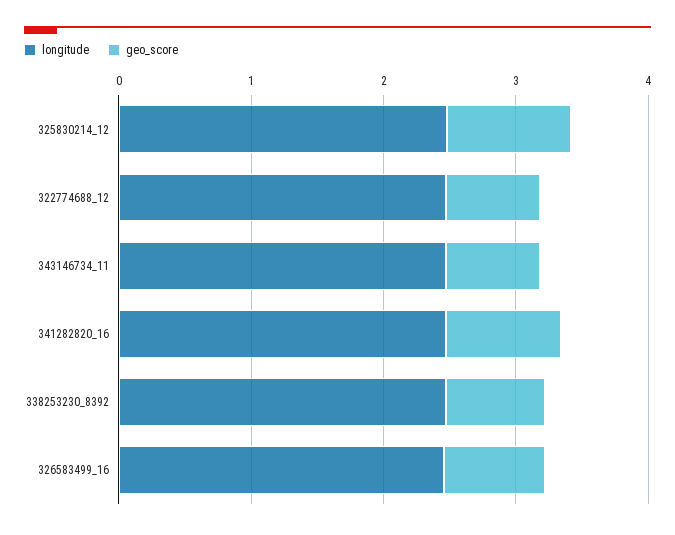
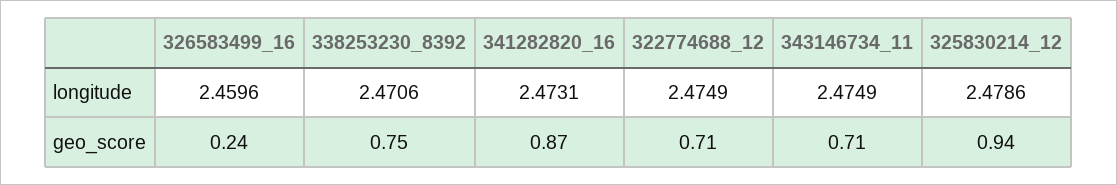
geo_score, 326583499_16: 0.8 -> 0.24

